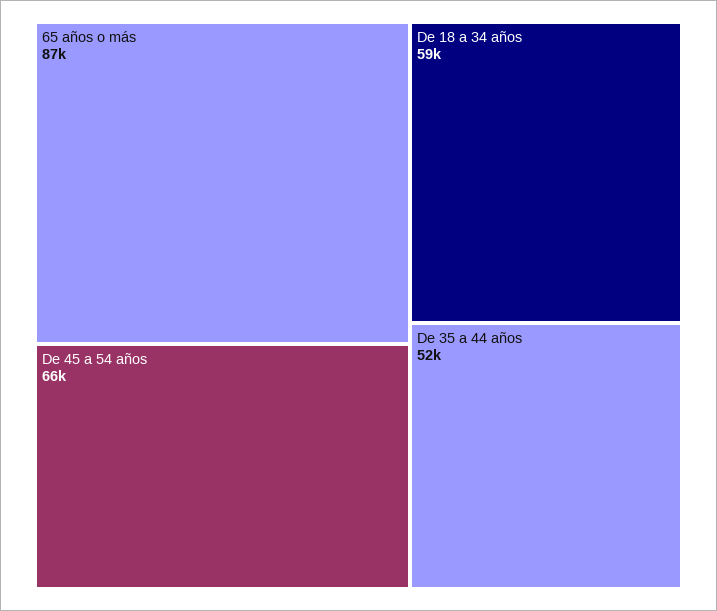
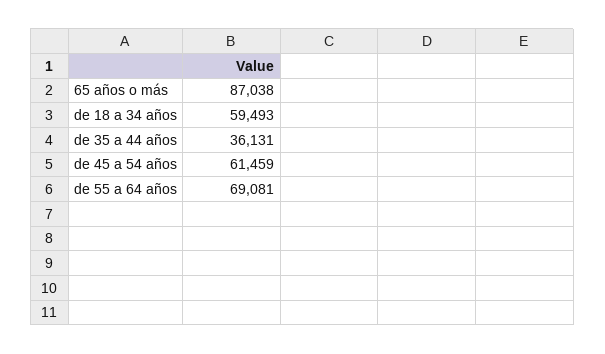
De 45 a 54 años: 66000 -> 61459
De 35 a 44 años: 52000 -> 36131
de 55 a 64 años: none -> 69081

